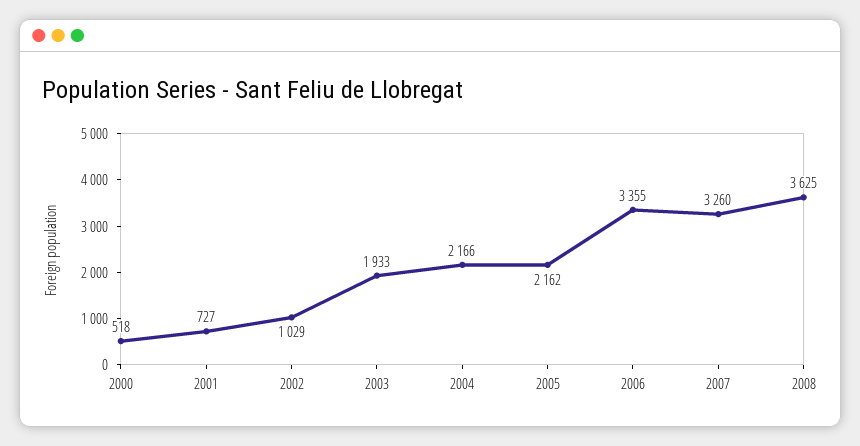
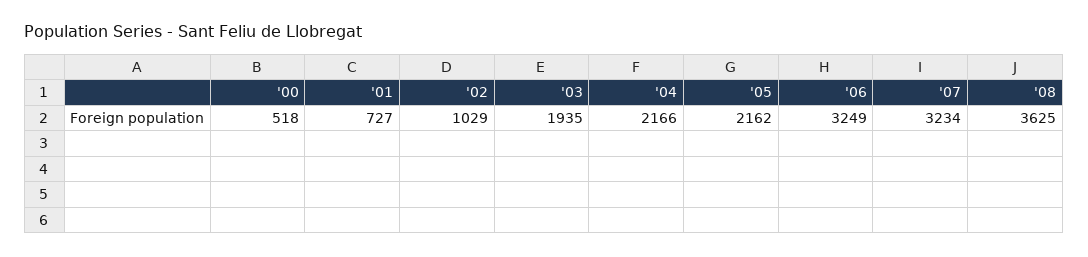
2003: 1933 -> 1935
2006: 3355 -> 3249
2007: 3260 -> 3234

